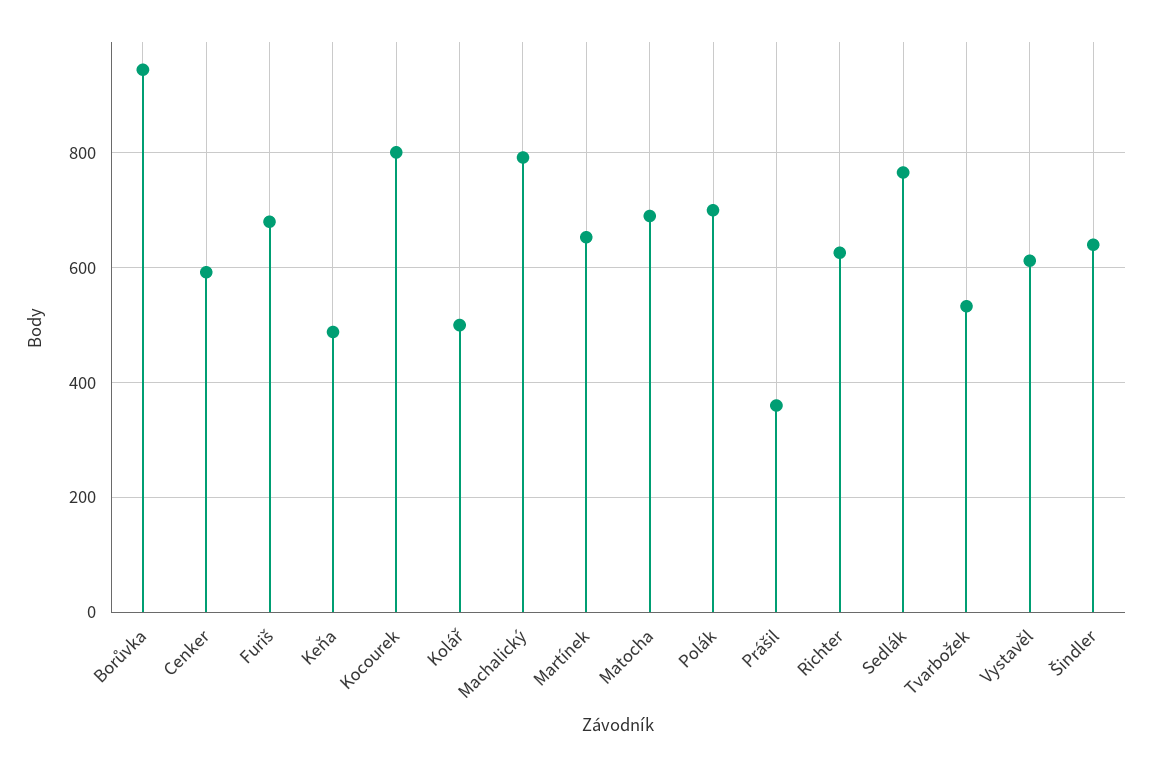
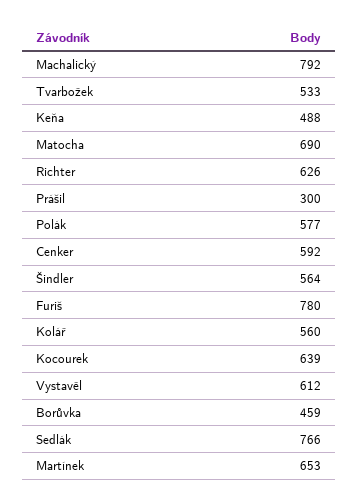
Borůvka: 940 -> 459
Furiš: 680 -> 780
Kocourek: 800 -> 639
Kolář: 500 -> 560
Polák: 700 -> 577
Prášil: 360 -> 300
Šindler: 640 -> 564

